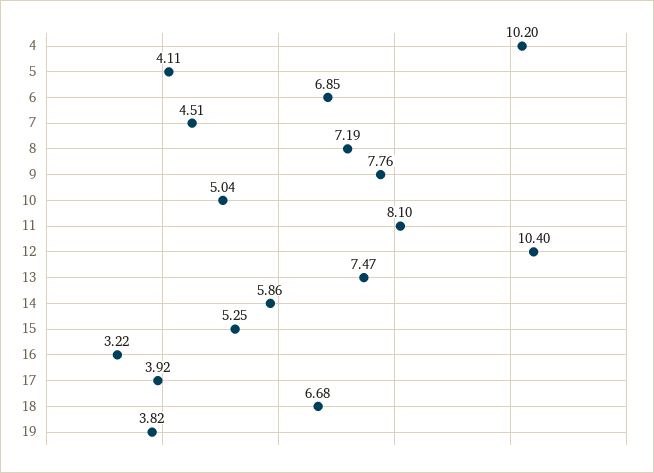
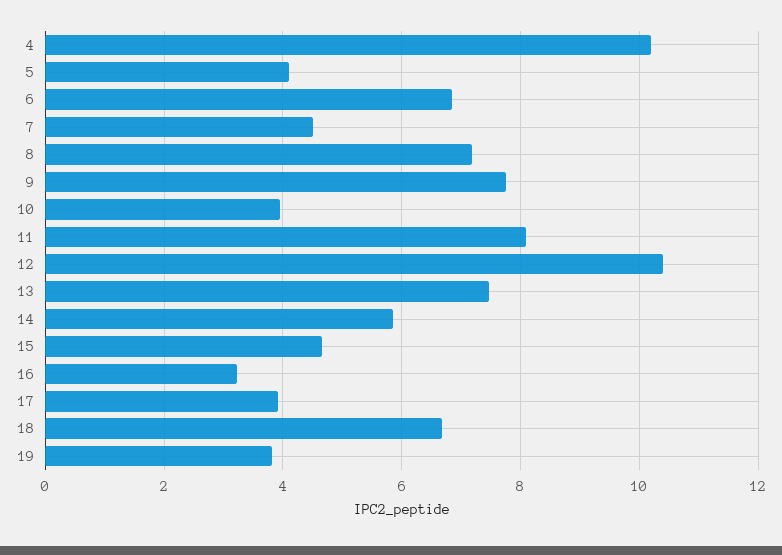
10: 5.04 -> 4
15: 5.25 -> 4.6

